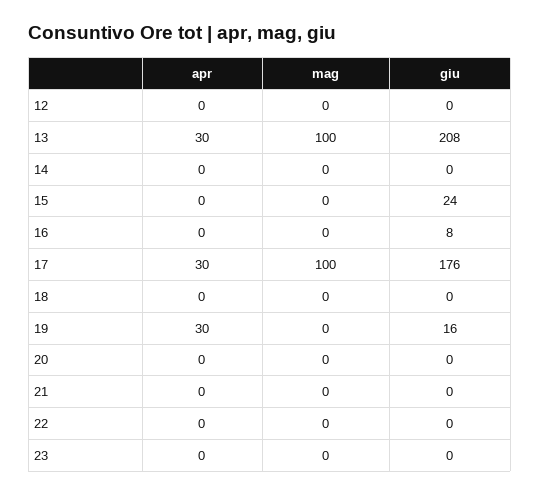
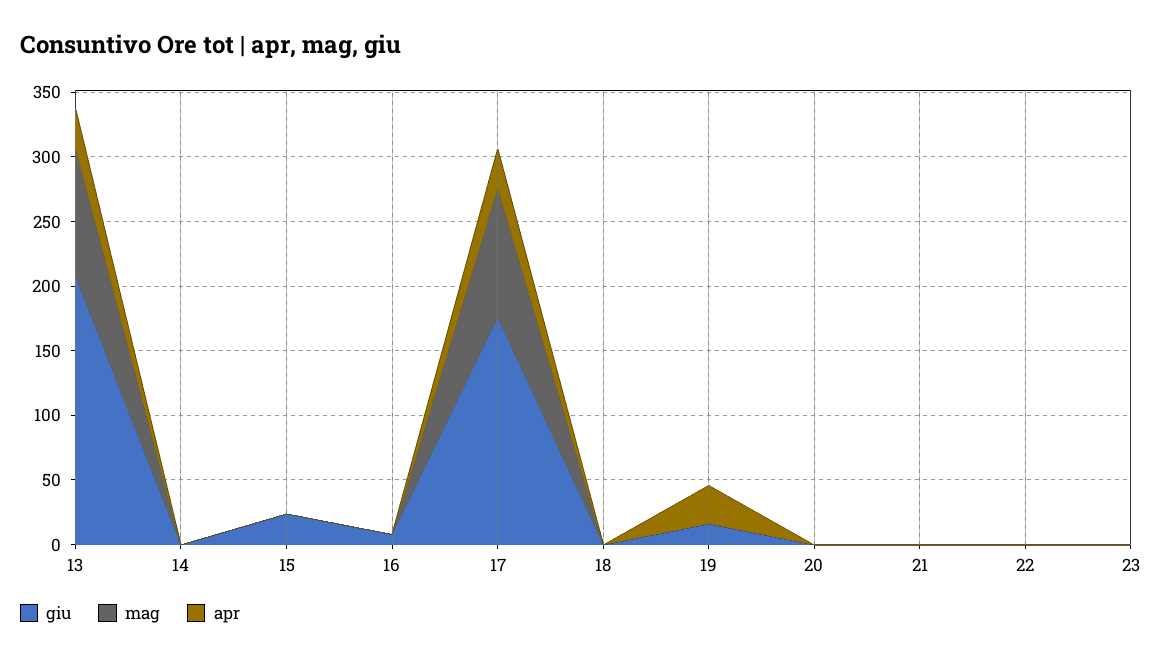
apr, 12: 0 -> none
mag, 12: 0 -> none
giu, 12: 0 -> none

